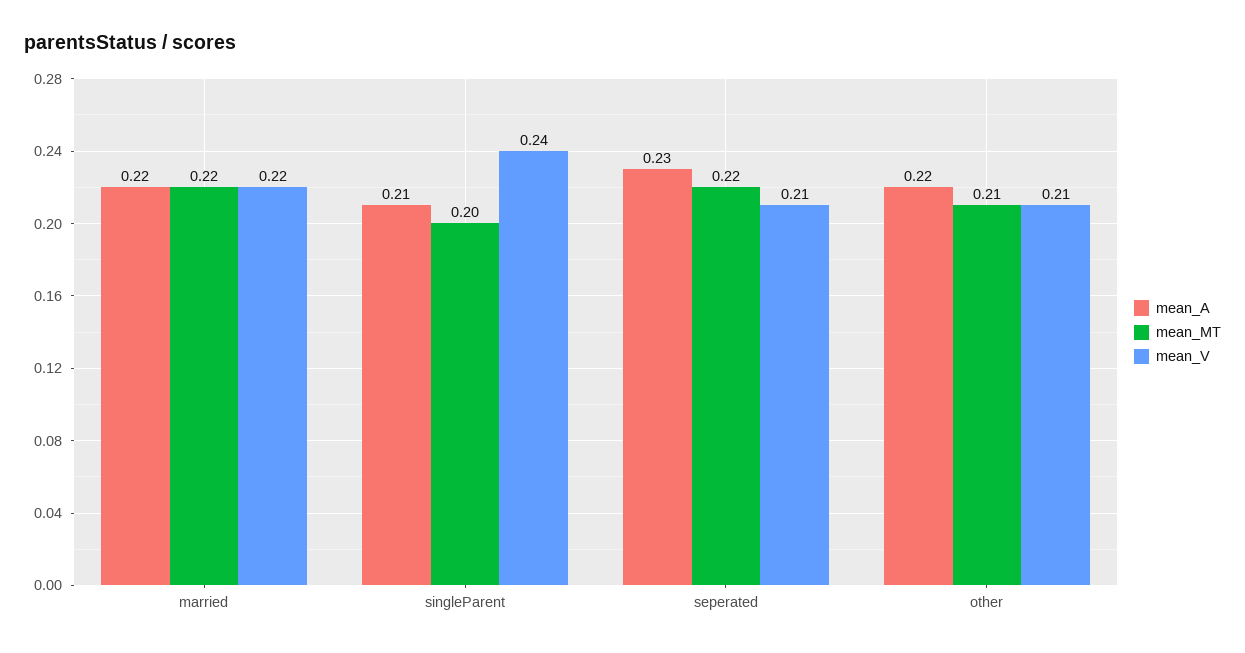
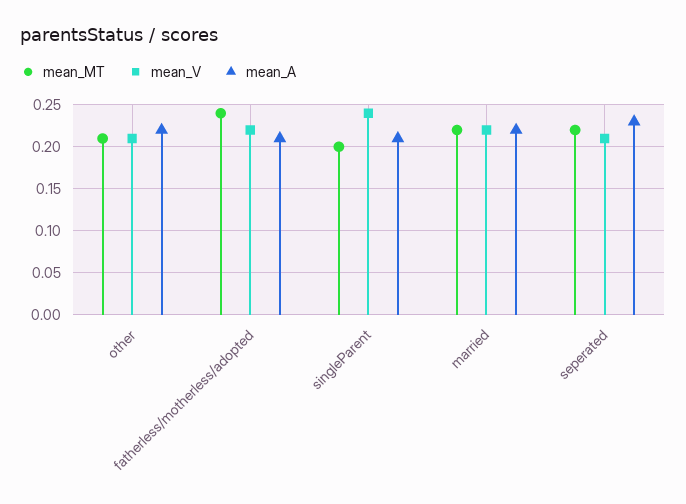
mean_MT, fatherless/motherless/adopted: none -> 0.24
mean_V, fatherless/motherless/adopted: none -> 0.22
mean_A, fatherless/motherless/adopted: none -> 0.21

